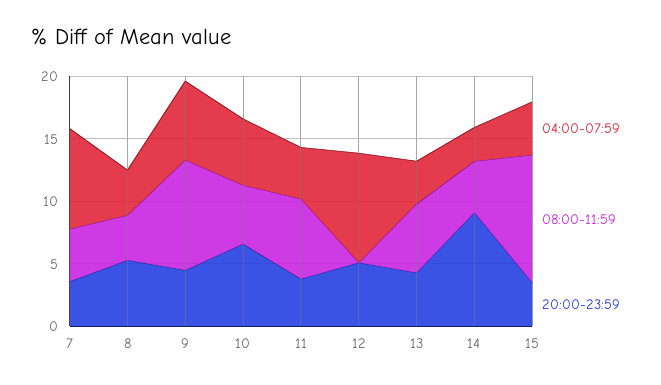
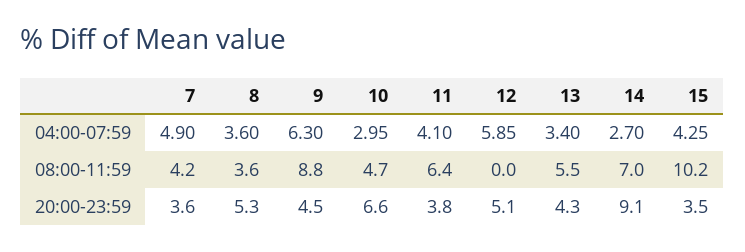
04:00-07:59, 7: 8 -> 4.9
04:00-07:59, 10: 5 -> 2.95
04:00-07:59, 12: 9 -> 5.85
08:00-11:59, 14: 4 -> 7

